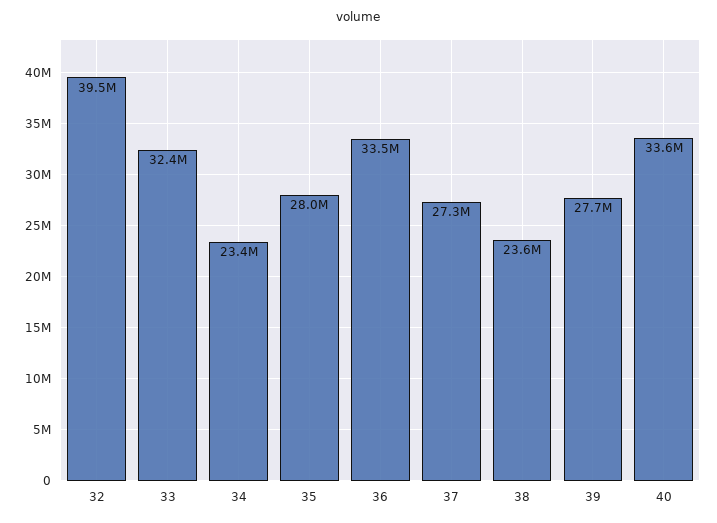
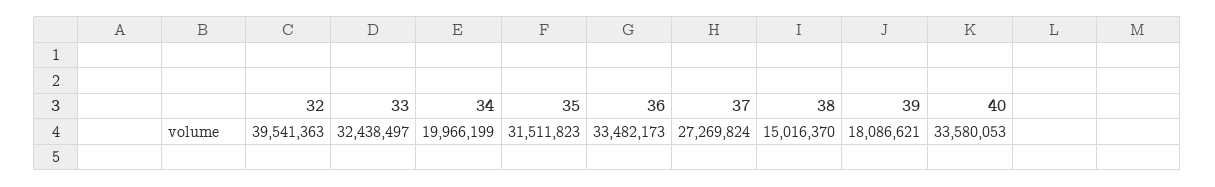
34: 23400000 -> 19966199
35: 28000000 -> 31511823
38: 23600000 -> 15016370
39: 27700000 -> 18086621

